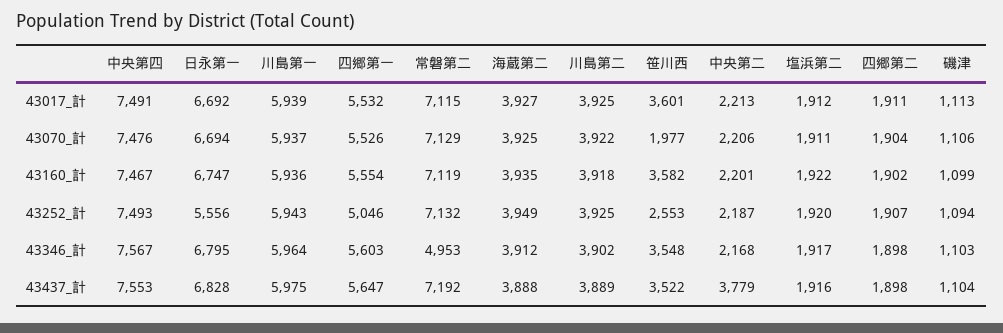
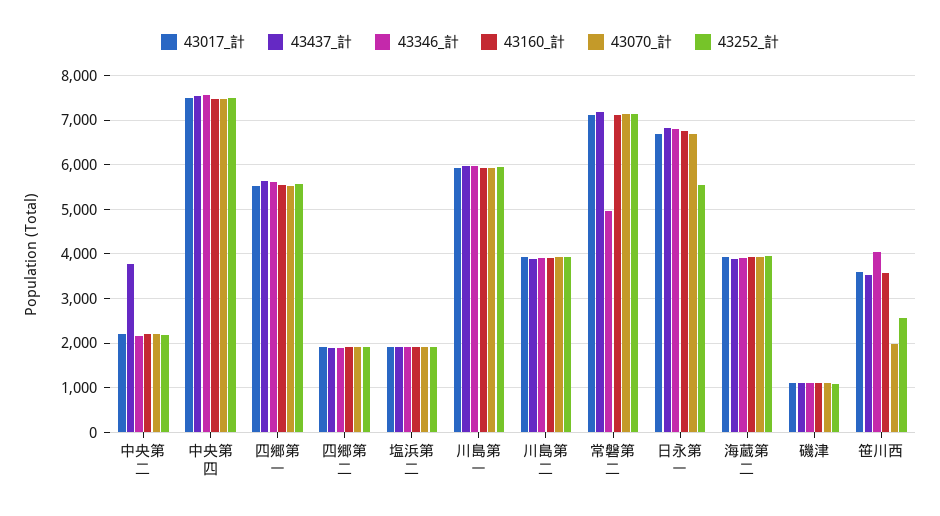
43252_計, 四郷第一: 5046 -> 5600
43346_計, 笹川西: 3548 -> 4000

